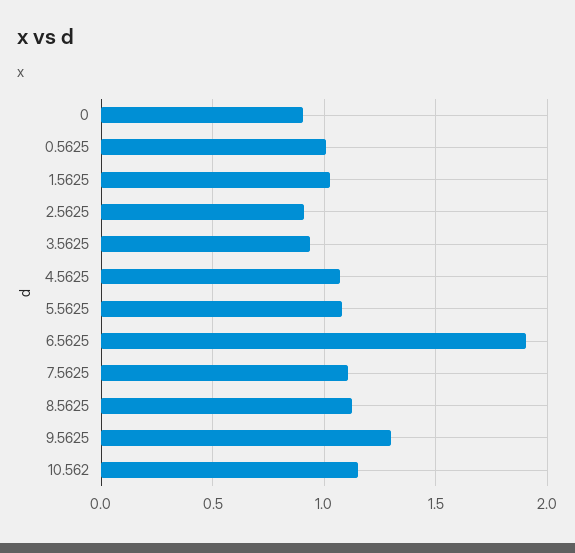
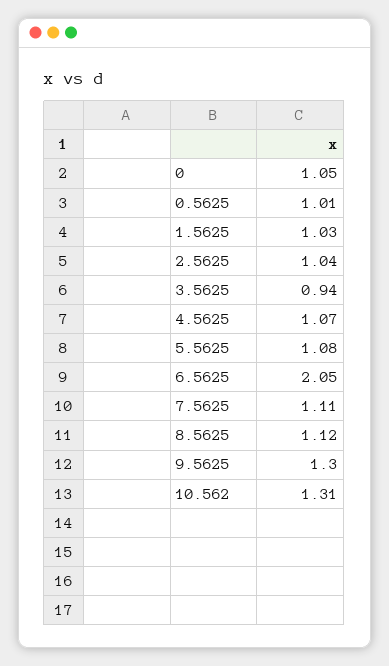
0: 0.9 -> 1.05
2.5625: 0.9 -> 1.04
6.5625: 1.9 -> 2.05
10.562: 1.15 -> 1.31

